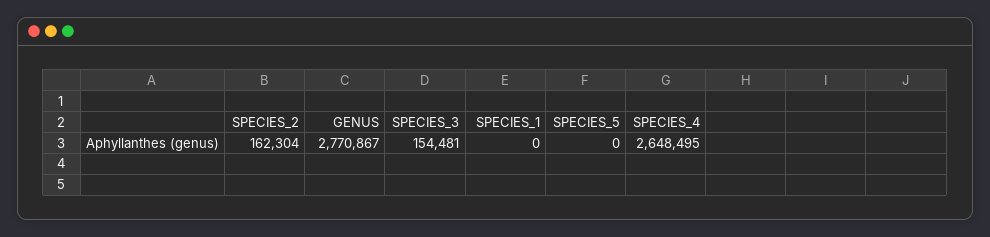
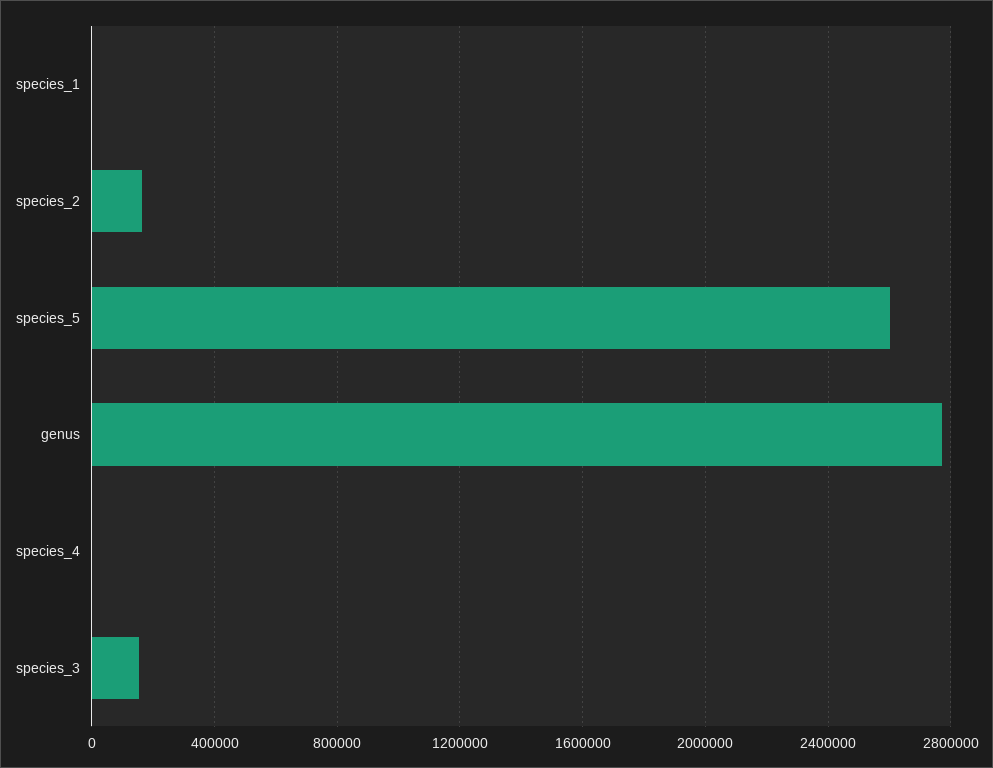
SPECIES_5: 0 -> 2600000
SPECIES_4: 2648495 -> 0

